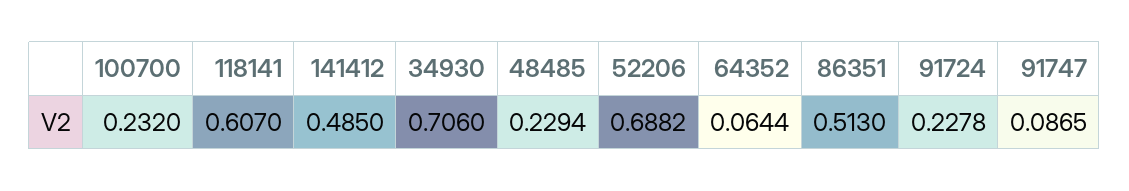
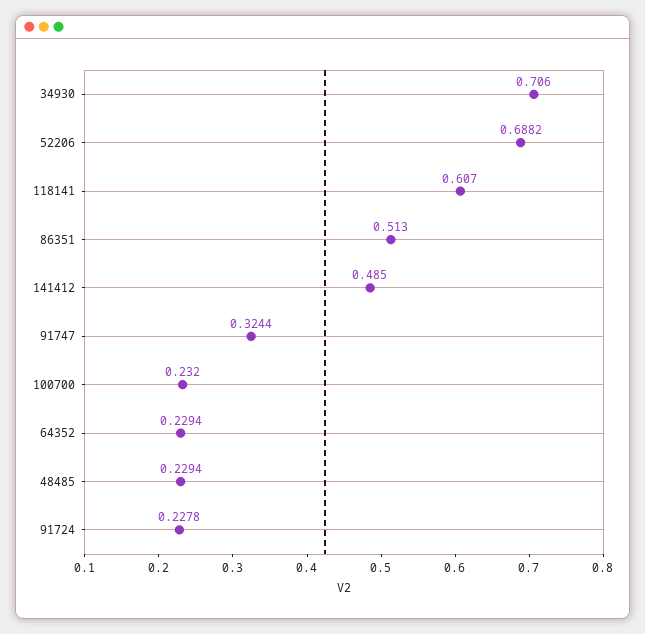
64352: 0.0644 -> 0.2294
91747: 0.0865 -> 0.3244

